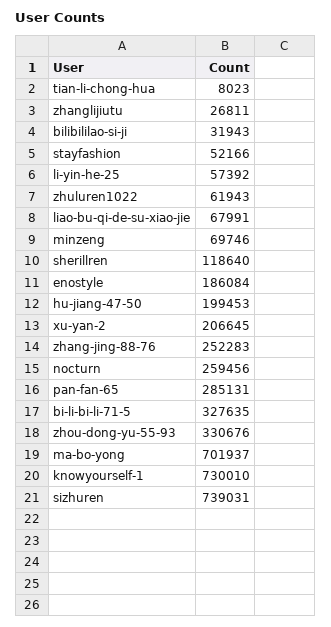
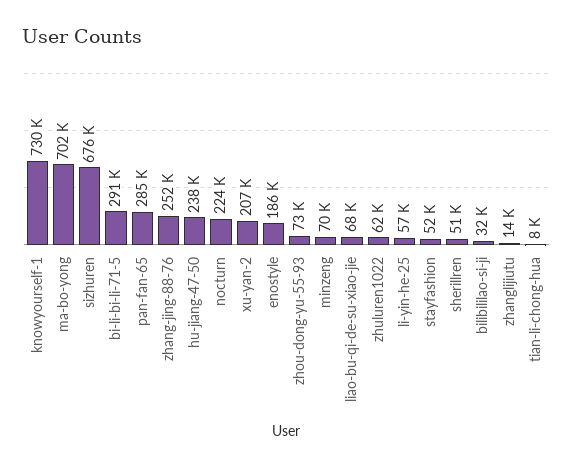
zhanglijiutu: 26811 -> 14000
sherillren: 118640 -> 51000
hu-jiang-47-50: 199453 -> 238000
nocturn: 259456 -> 224000
bi-li-bi-li-71-5: 327635 -> 291000
zhou-dong-yu-55-93: 330676 -> 73000
sizhuren: 739031 -> 676000

